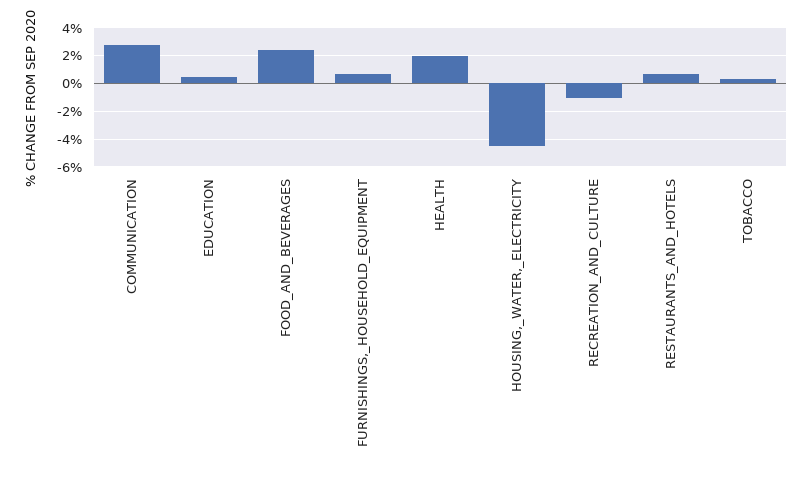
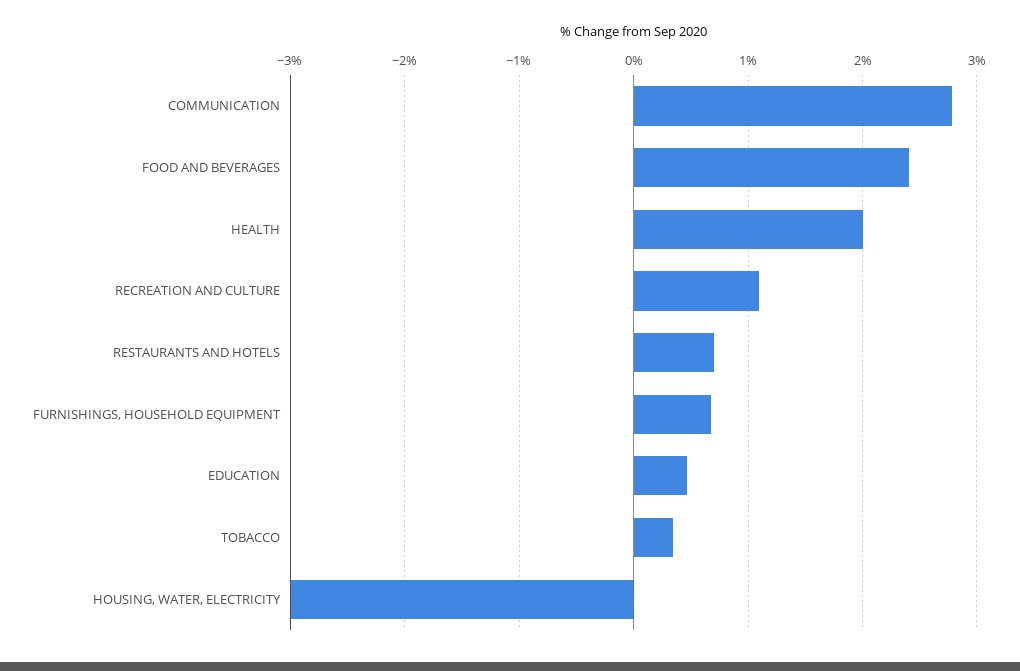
HOUSING,_WATER,_ELECTRICITY: -4.5 -> -3
RECREATION_AND_CULTURE: -1 -> 1.1

